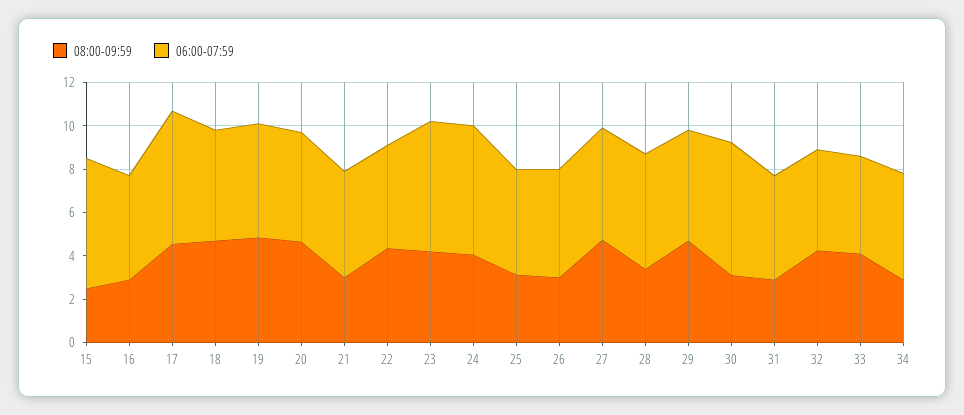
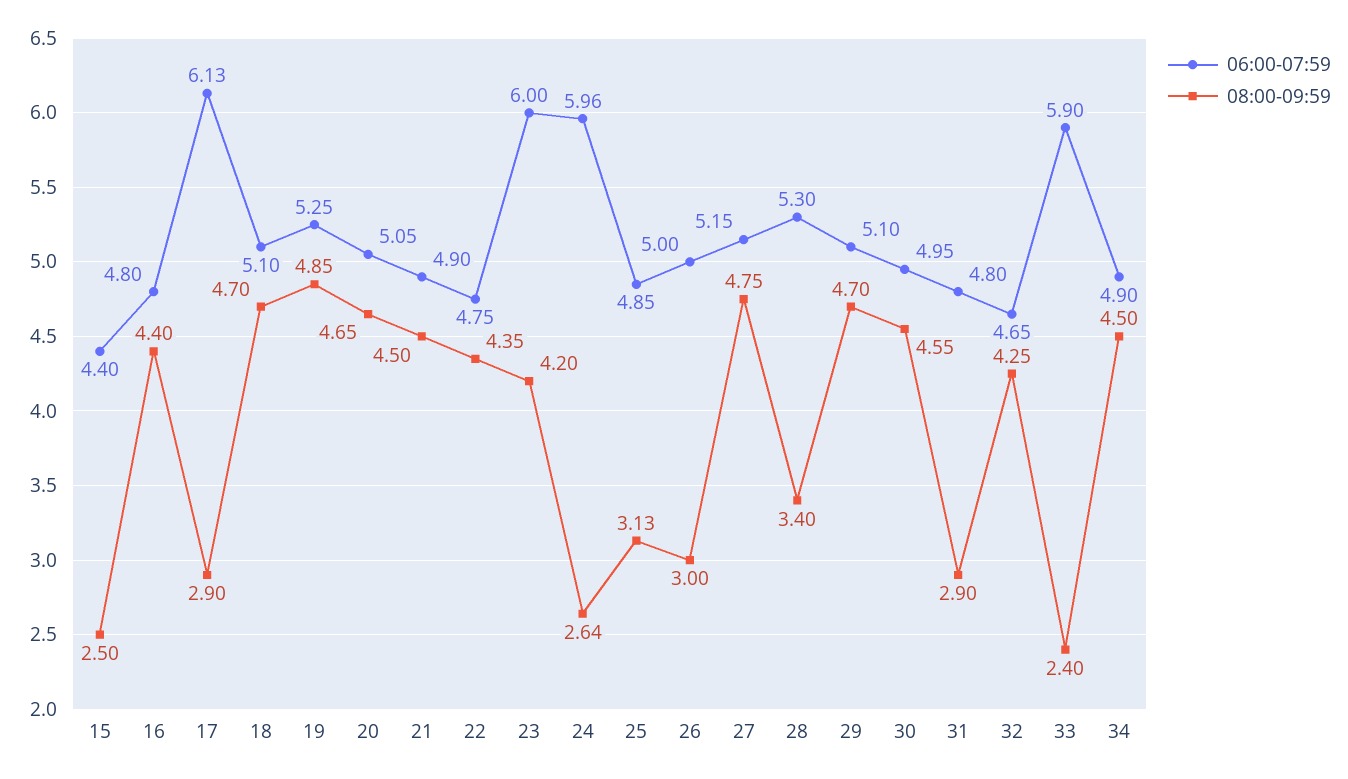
06:00-07:59, 15: 6 -> 4.4
08:00-09:59, 16: 3 -> 4.4
08:00-09:59, 17: 4.5 -> 2.9
08:00-09:59, 21: 3 -> 4.5
08:00-09:59, 24: 4 -> 2.64
08:00-09:59, 30: 3 -> 4.55
06:00-07:59, 30: 6 -> 4.95
08:00-09:59, 33: 4 -> 2.4
06:00-07:59, 33: 4.5 -> 5.9
08:00-09:59, 34: 3 -> 4.5

